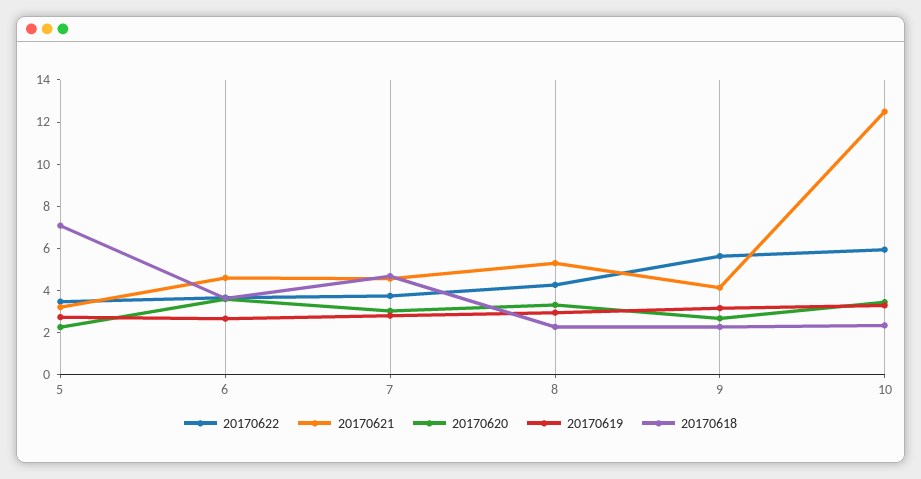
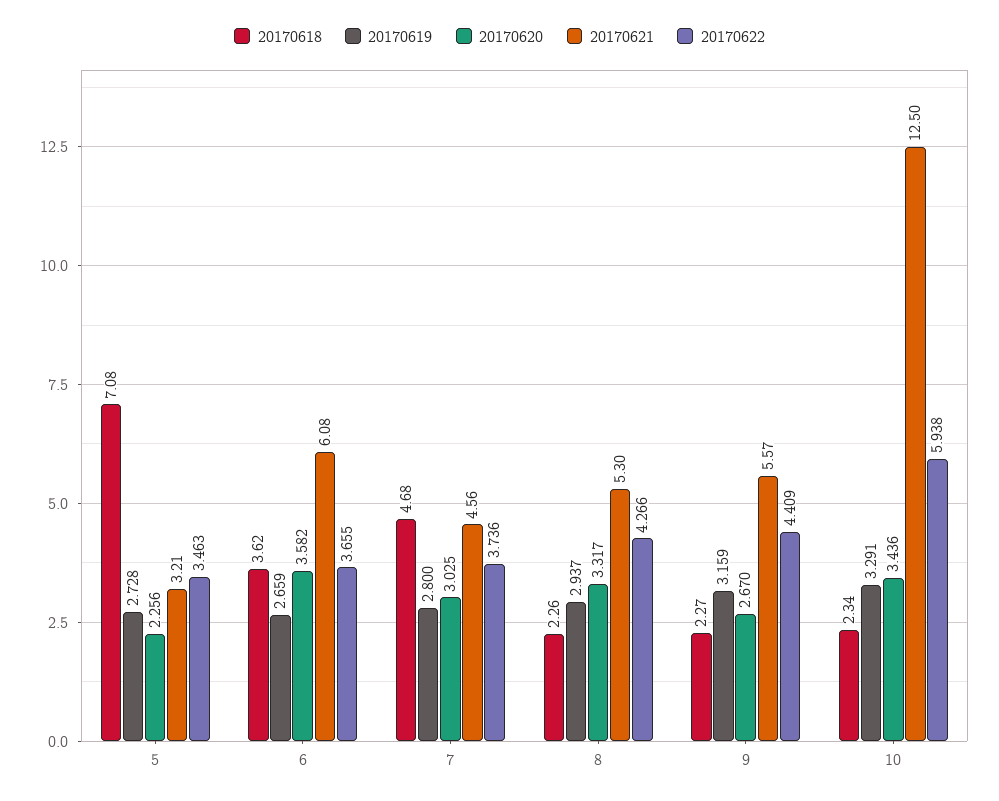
20170621, 6: 4.5 -> 6.08
20170622, 9: 5.5 -> 4.409
20170621, 9: 4 -> 5.57

